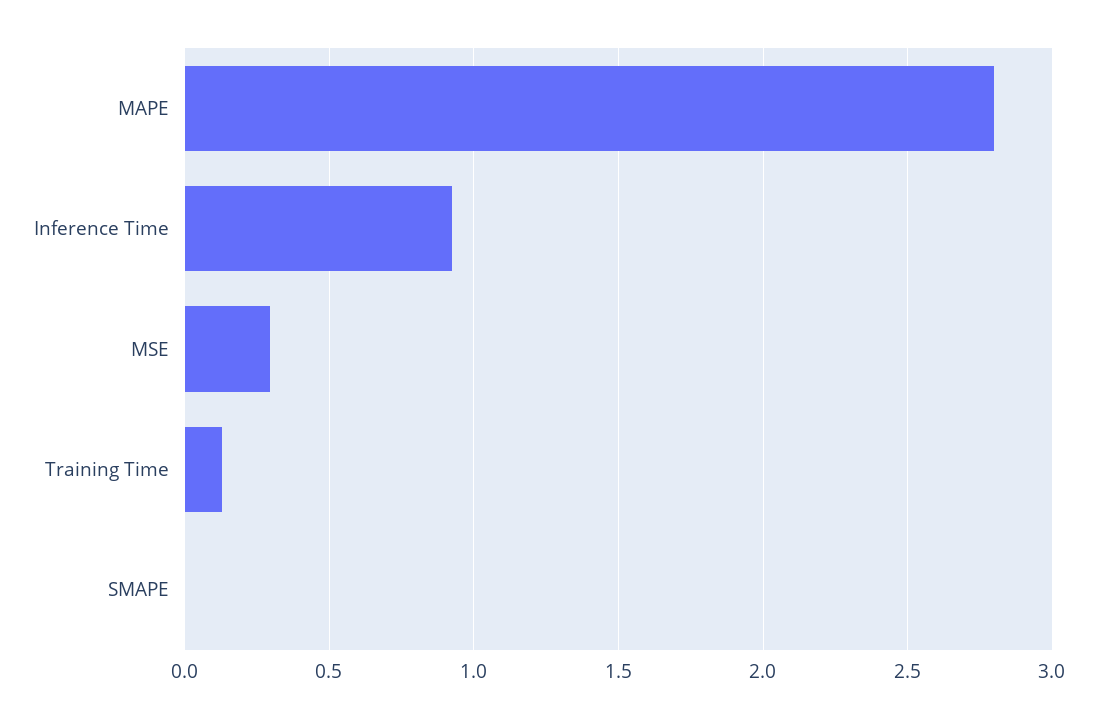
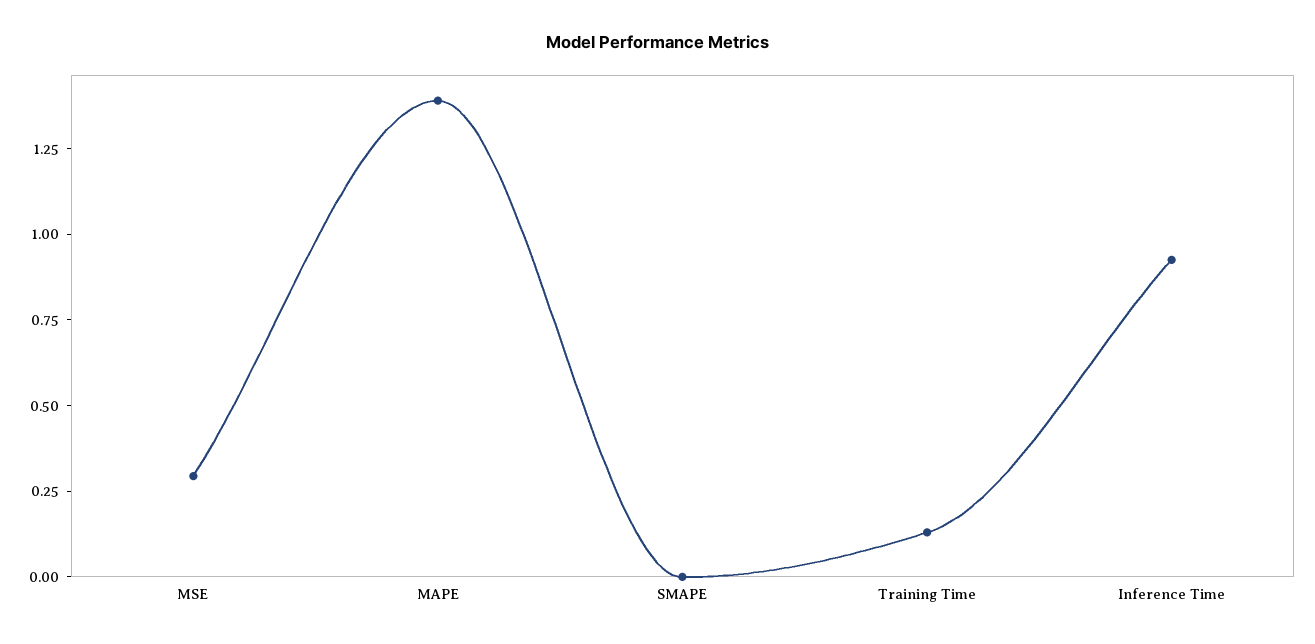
MAPE: 2.8 -> 1.4

